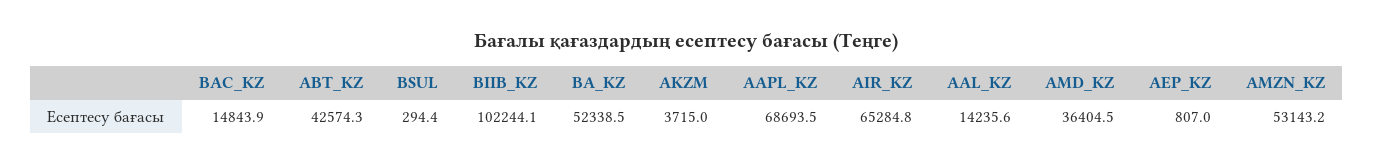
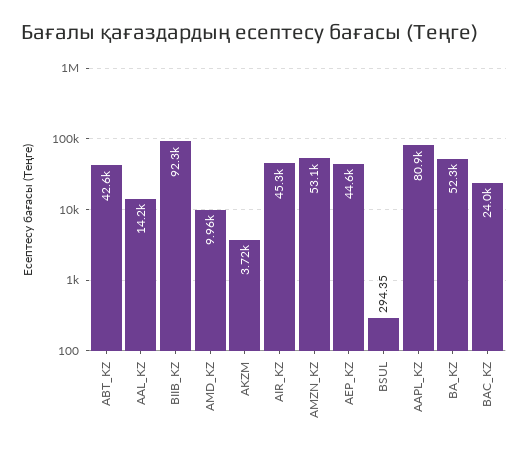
BAC_KZ: 14843.9 -> 24000
BIIB_KZ: 102244.1 -> 92300
AAPL_KZ: 68693.5 -> 80900
AIR_KZ: 65284.8 -> 45300
AMD_KZ: 36404.5 -> 9960
AEP_KZ: 807 -> 44600

